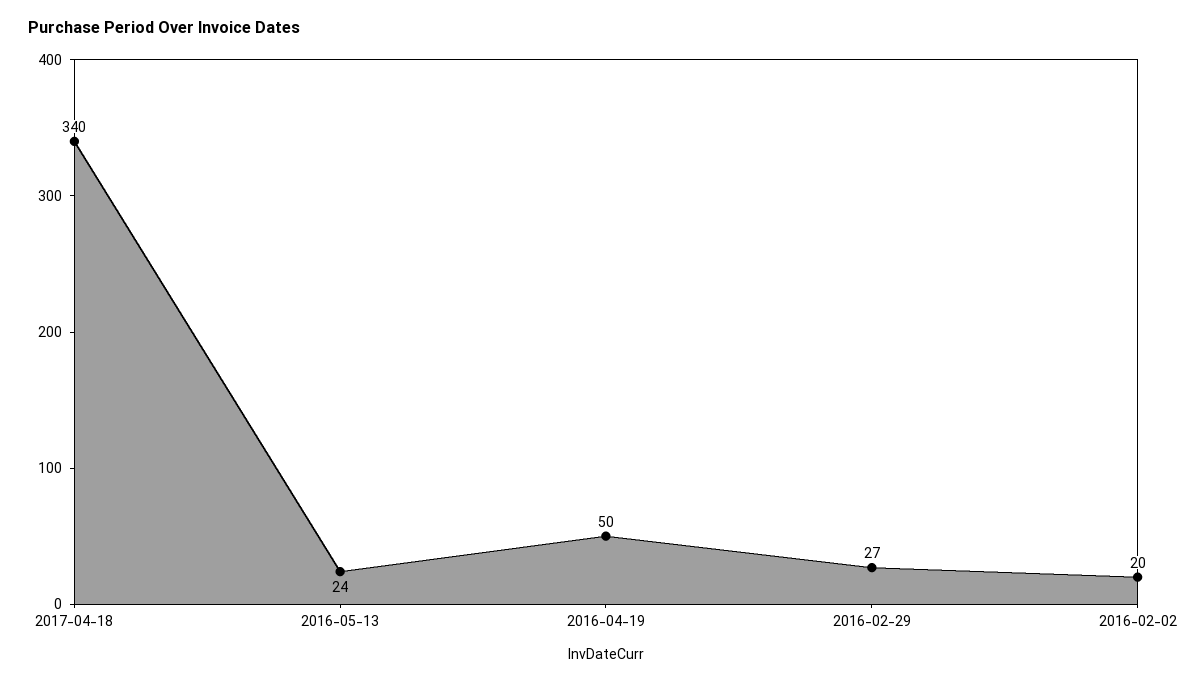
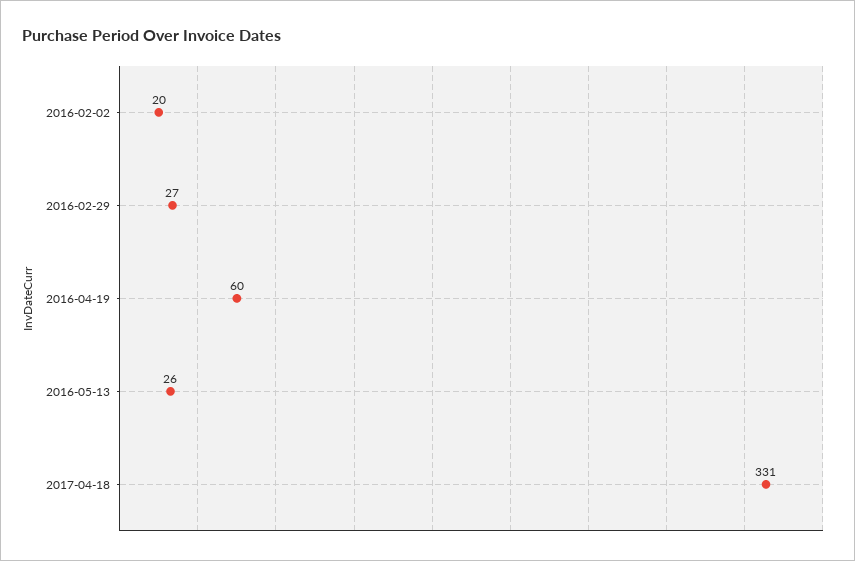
2017-04-18: 340 -> 331
2016-05-13: 24 -> 26
2016-04-19: 50 -> 60

